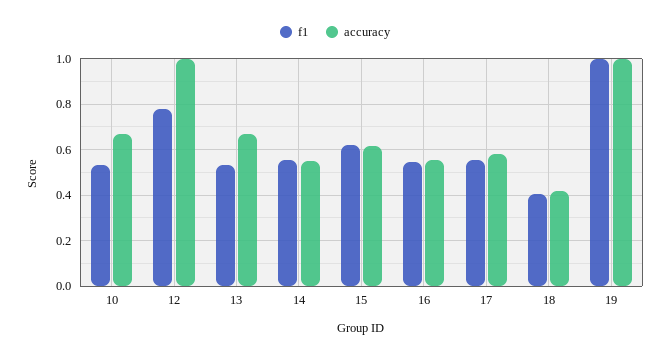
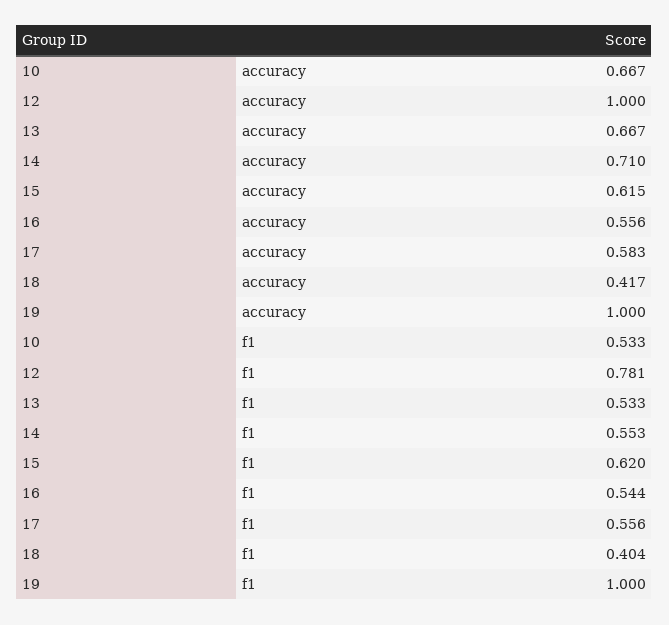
accuracy, 14: 0.55 -> 0.71

